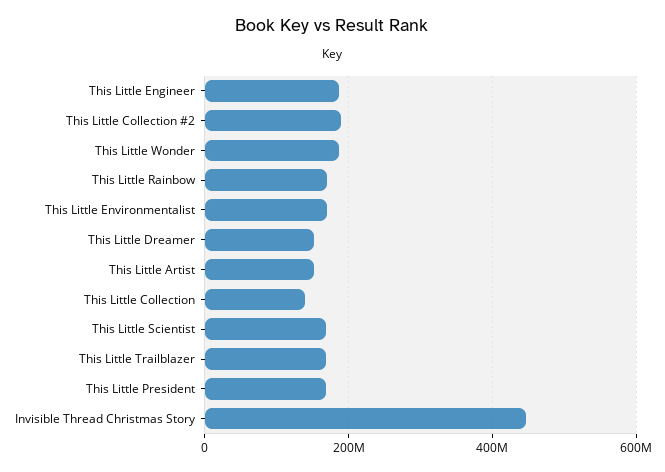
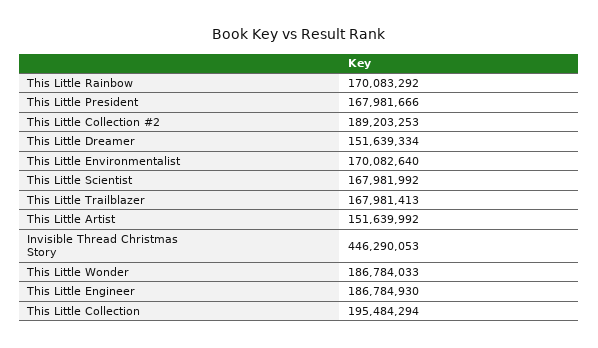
This Little Collection: 140000000 -> 195484294

